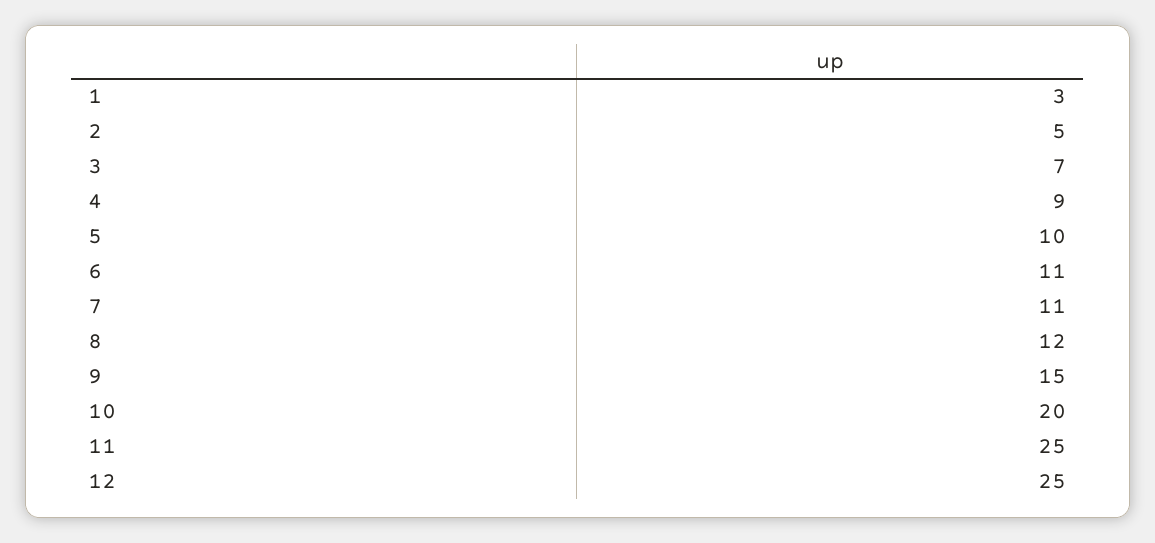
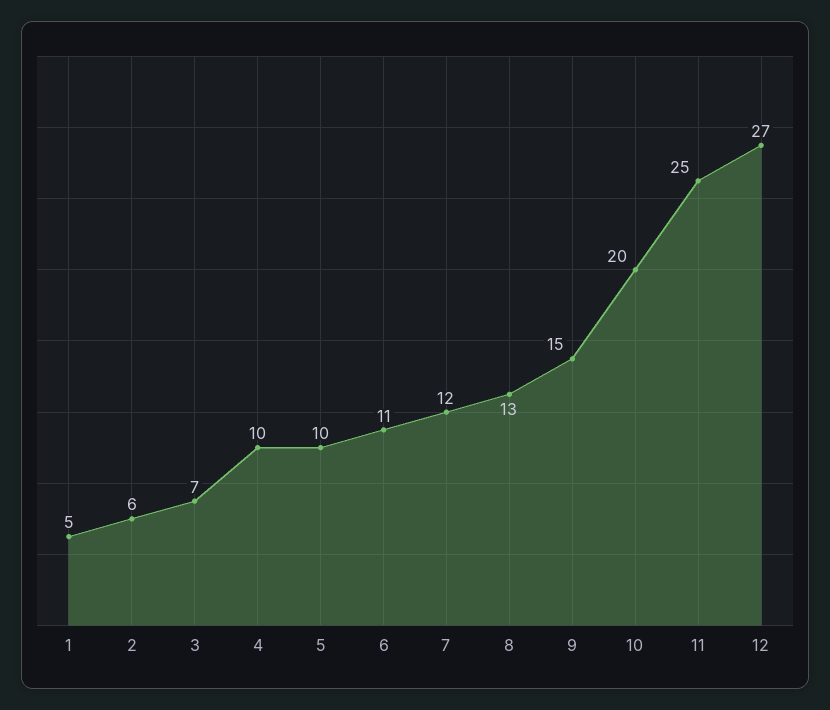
1: 3 -> 5
2: 5 -> 6
4: 9 -> 10
7: 11 -> 12
8: 12 -> 13
12: 25 -> 27

